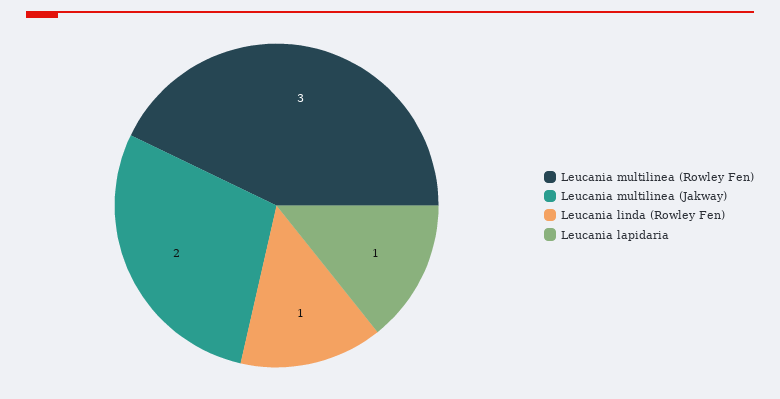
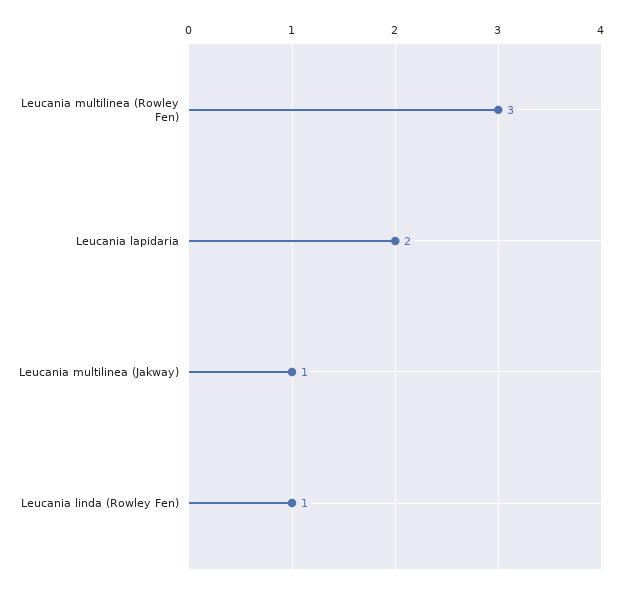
Leucania multilinea (Jakway): 2 -> 1
Leucania lapidaria: 1 -> 2

